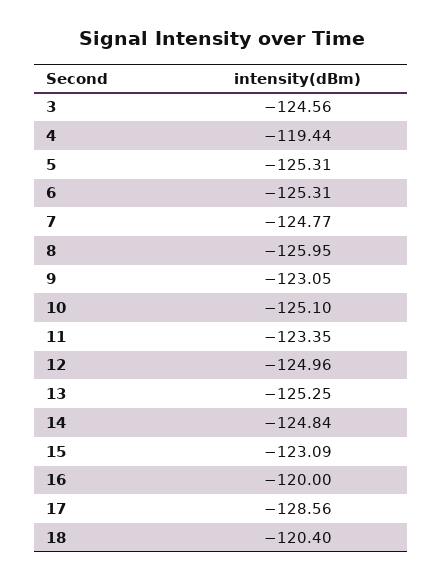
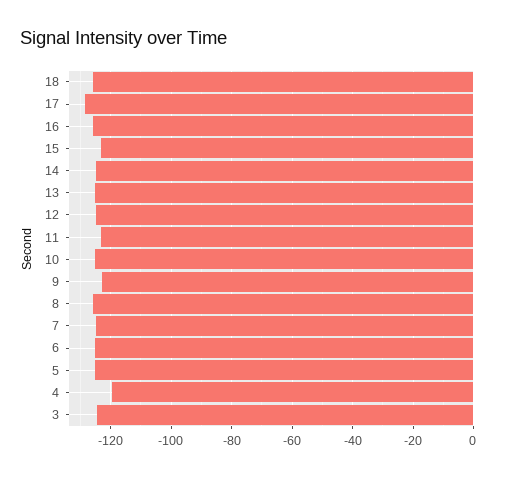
16: -120 -> -126
18: -120.4 -> -126

